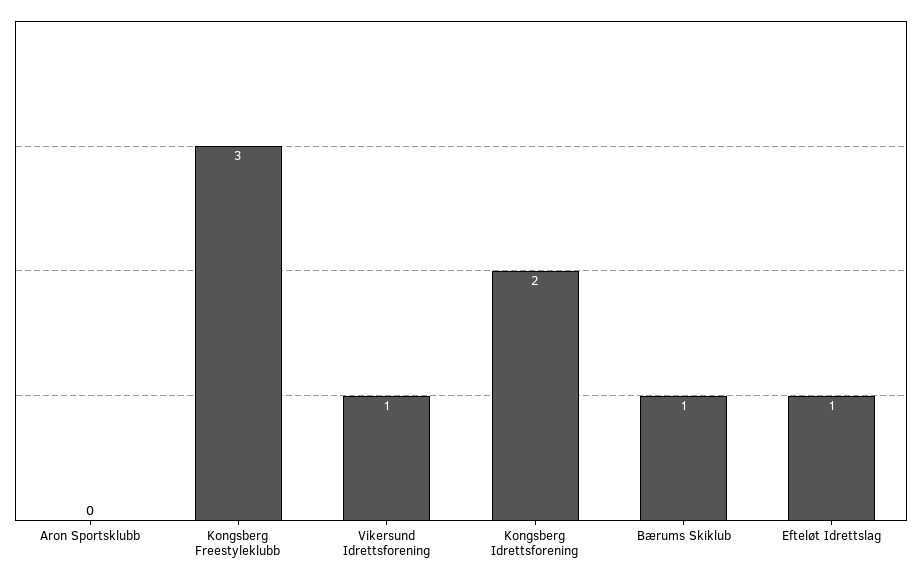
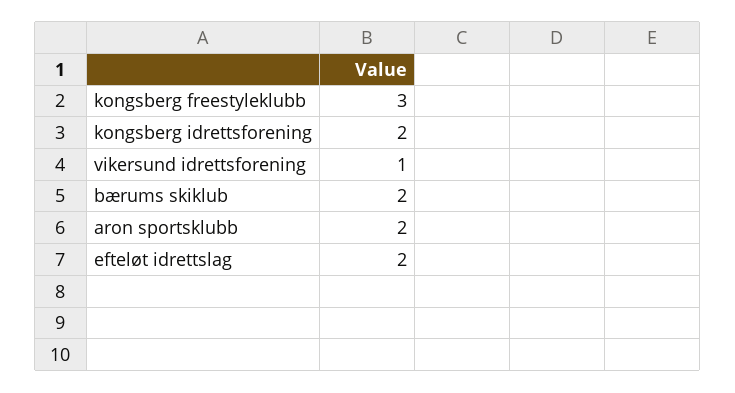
Aron Sportsklubb: 0 -> 2
Bærums Skiklub: 1 -> 2
Efteløt Idrettslag: 1 -> 2

